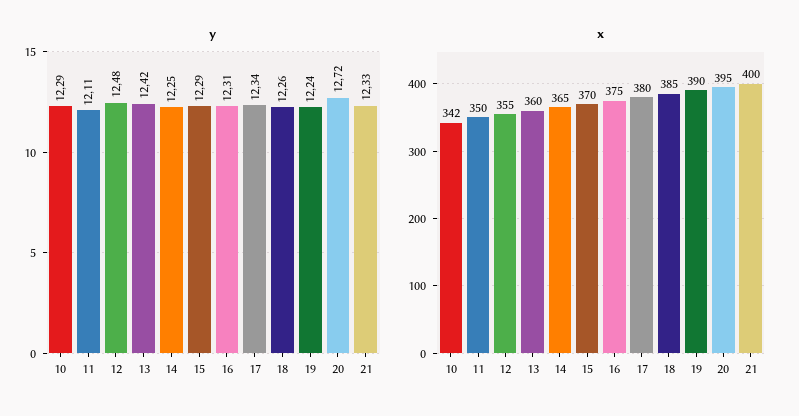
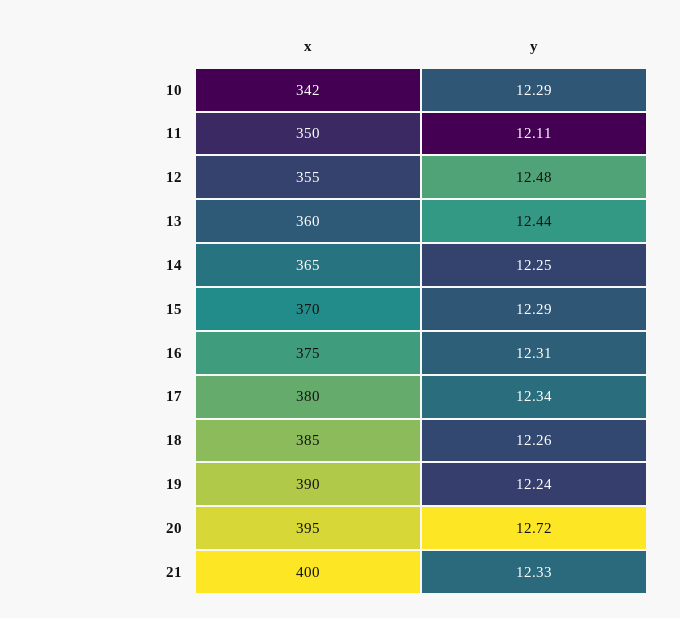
y, 13: 12.42 -> 12.44

